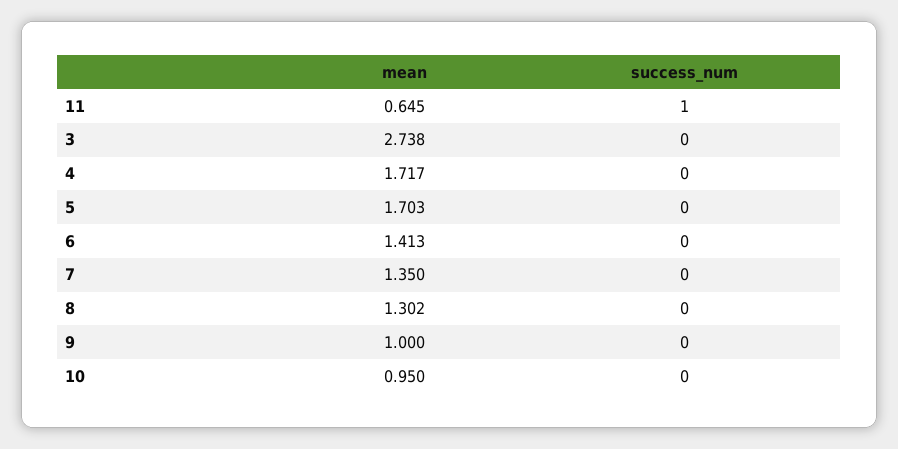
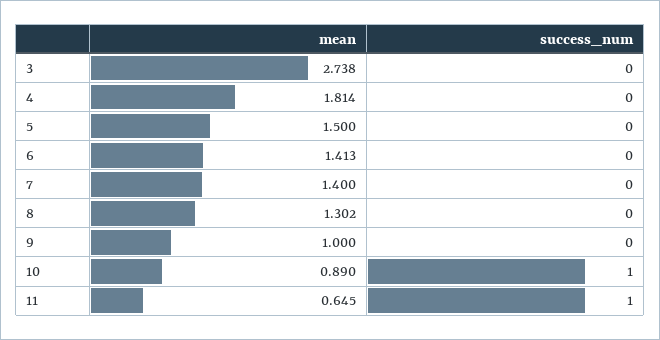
mean, 4: 1.717 -> 1.814
mean, 5: 1.703 -> 1.5
mean, 7: 1.35 -> 1.4
mean, 10: 0.95 -> 0.89
success_num, 10: 0 -> 1

